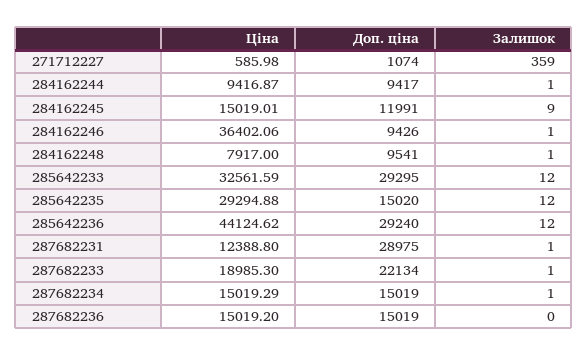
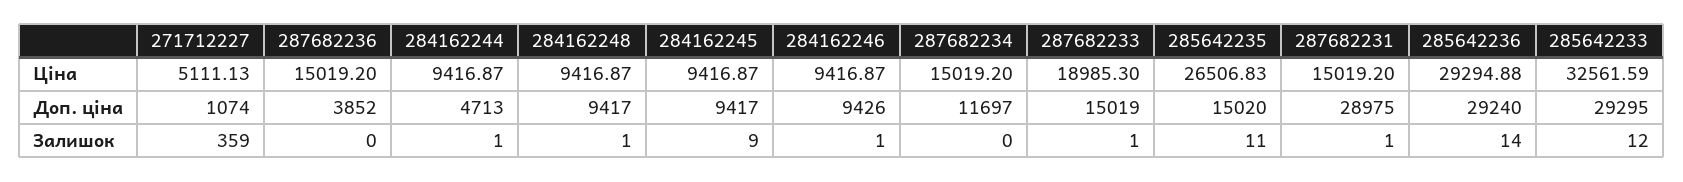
Ціна, 271712227: 585.98 -> 5111.13
Доп. ціна, 284162244: 9417 -> 4713
Ціна, 284162245: 15019.01 -> 9416.87
Доп. ціна, 284162245: 11991 -> 9417
Ціна, 284162246: 36402.06 -> 9416.87
Ціна, 284162248: 7917 -> 9416.87
Доп. ціна, 284162248: 9541 -> 9417
Ціна, 285642235: 29294.88 -> 26506.83
Залишок, 285642235: 12 -> 11
Ціна, 285642236: 44124.62 -> 29294.88
Залишок, 285642236: 12 -> 14
Ціна, 287682231: 12388.8 -> 15019.2
Доп. ціна, 287682233: 22134 -> 15019
Ціна, 287682234: 15019.29 -> 15019.2
Доп. ціна, 287682234: 15019 -> 11697
Залишок, 287682234: 1 -> 0
Доп. ціна, 287682236: 15019 -> 3852

